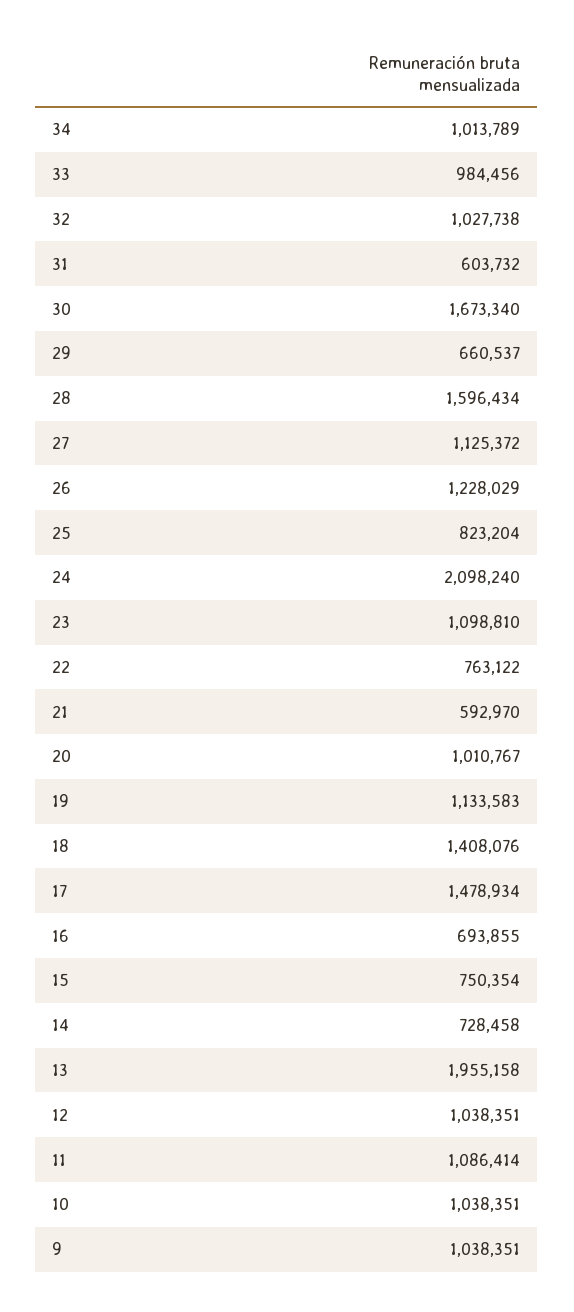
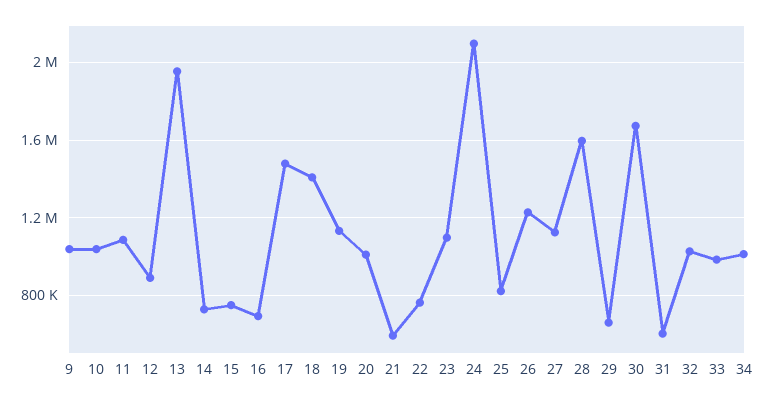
12: 1038351 -> 900000

